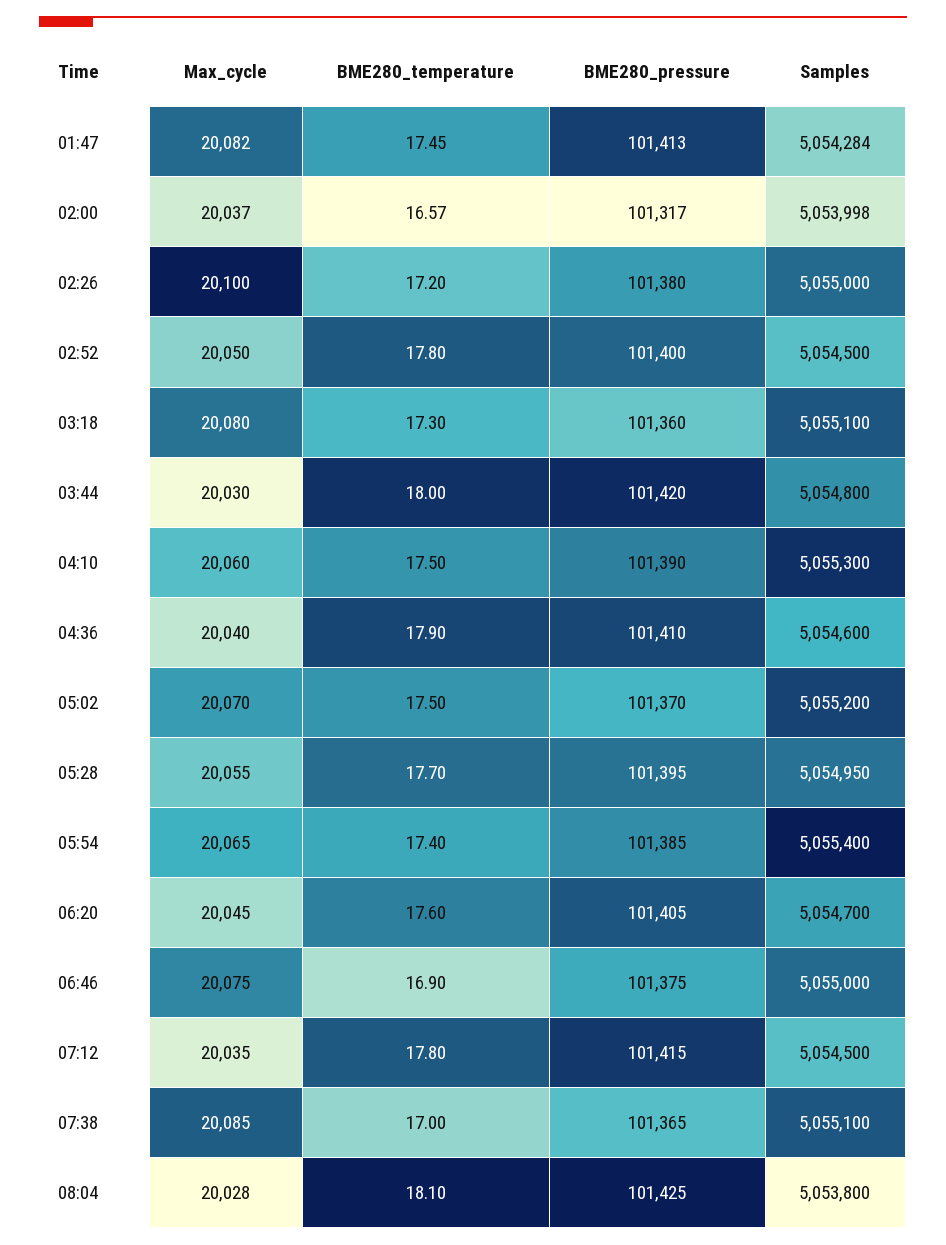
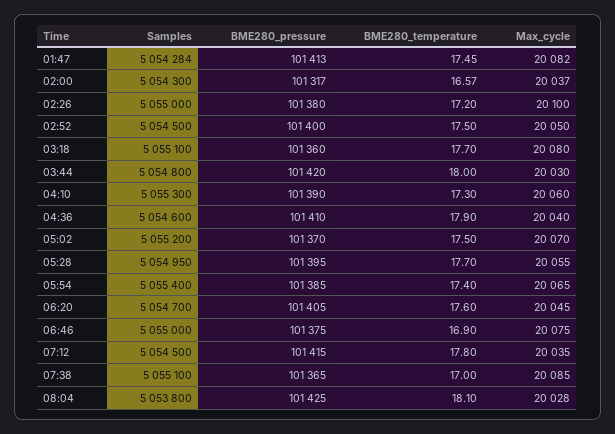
Samples, 02:00: 5053998 -> 5054300
BME280_temperature, 02:52: 17.8 -> 17.5
BME280_temperature, 03:18: 17.3 -> 17.7
BME280_temperature, 04:10: 17.5 -> 17.3

